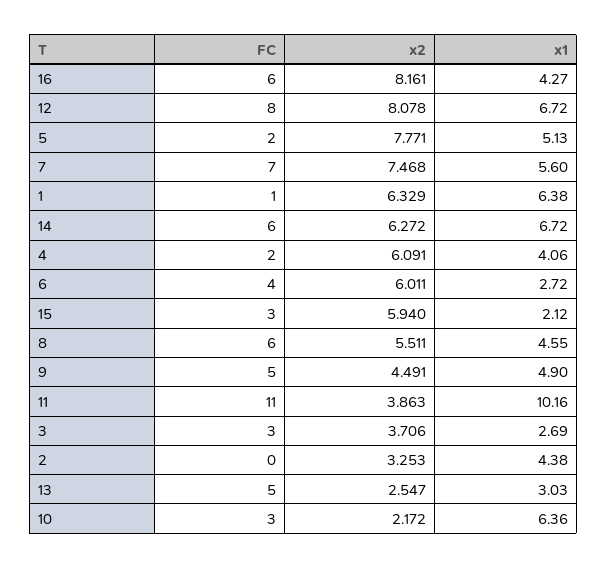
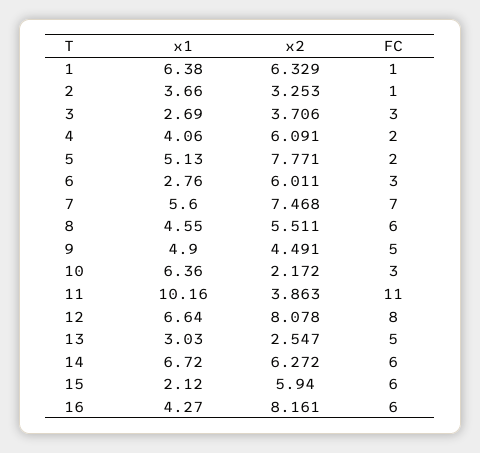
x1, 12: 6.72 -> 6.64
FC, 6: 4 -> 3
x1, 6: 2.72 -> 2.76
FC, 15: 3 -> 6
FC, 2: 0 -> 1
x1, 2: 4.38 -> 3.66

